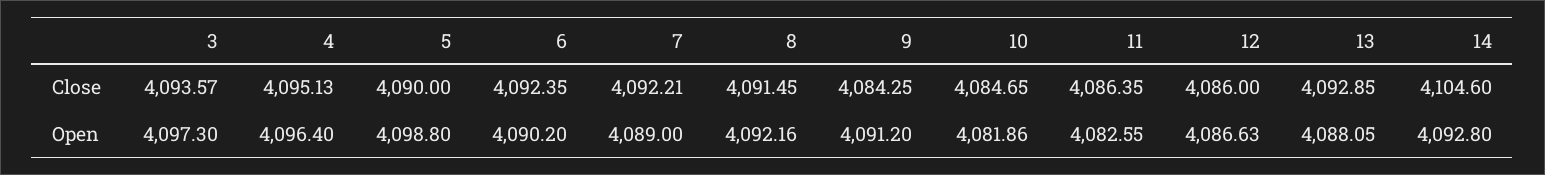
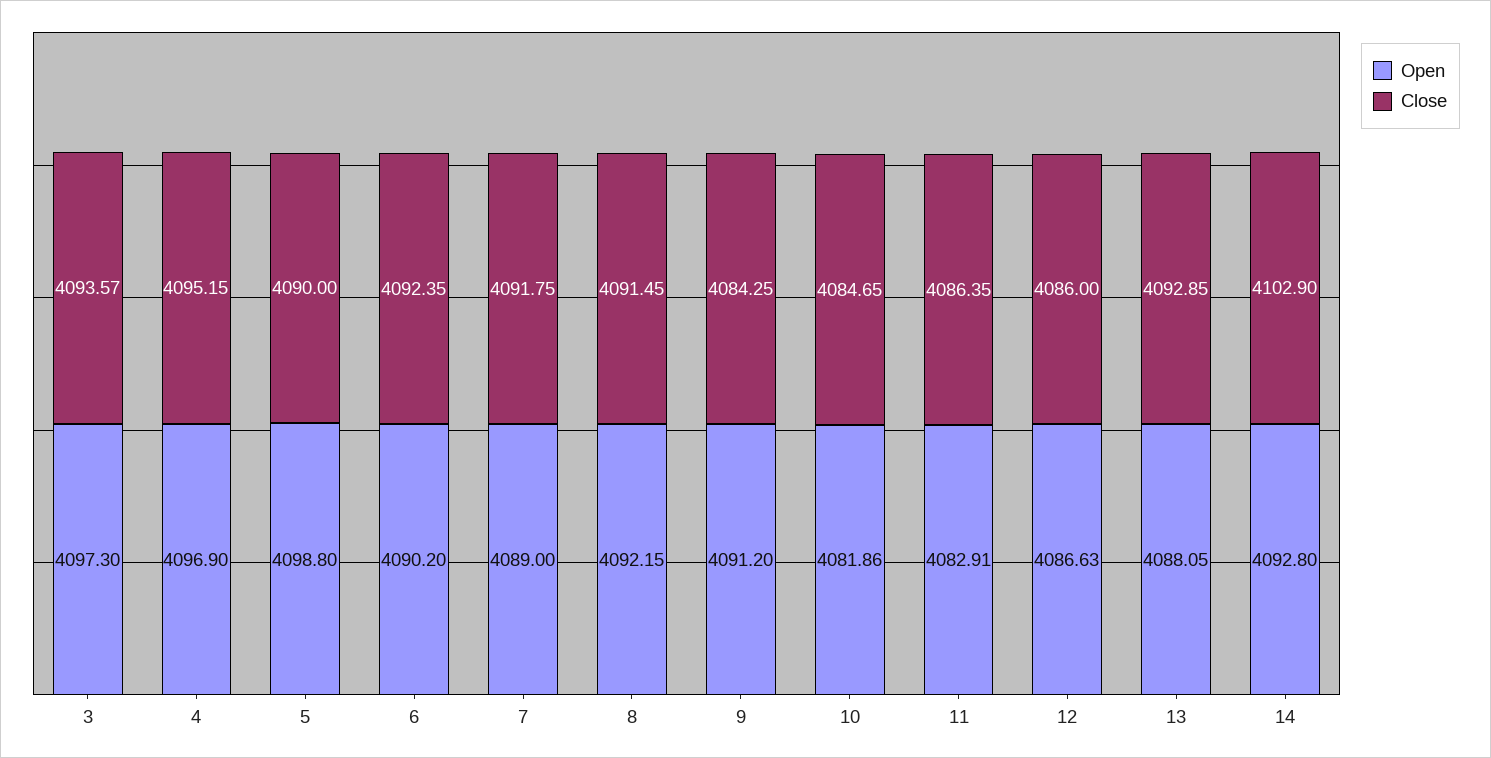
Close, 4: 4095.13 -> 4095.15
Close, 7: 4092.21 -> 4091.75
Close, 14: 4104.6 -> 4102.9
Open, 4: 4096.4 -> 4096.9
Open, 8: 4092.16 -> 4092.15
Open, 11: 4082.55 -> 4082.91

